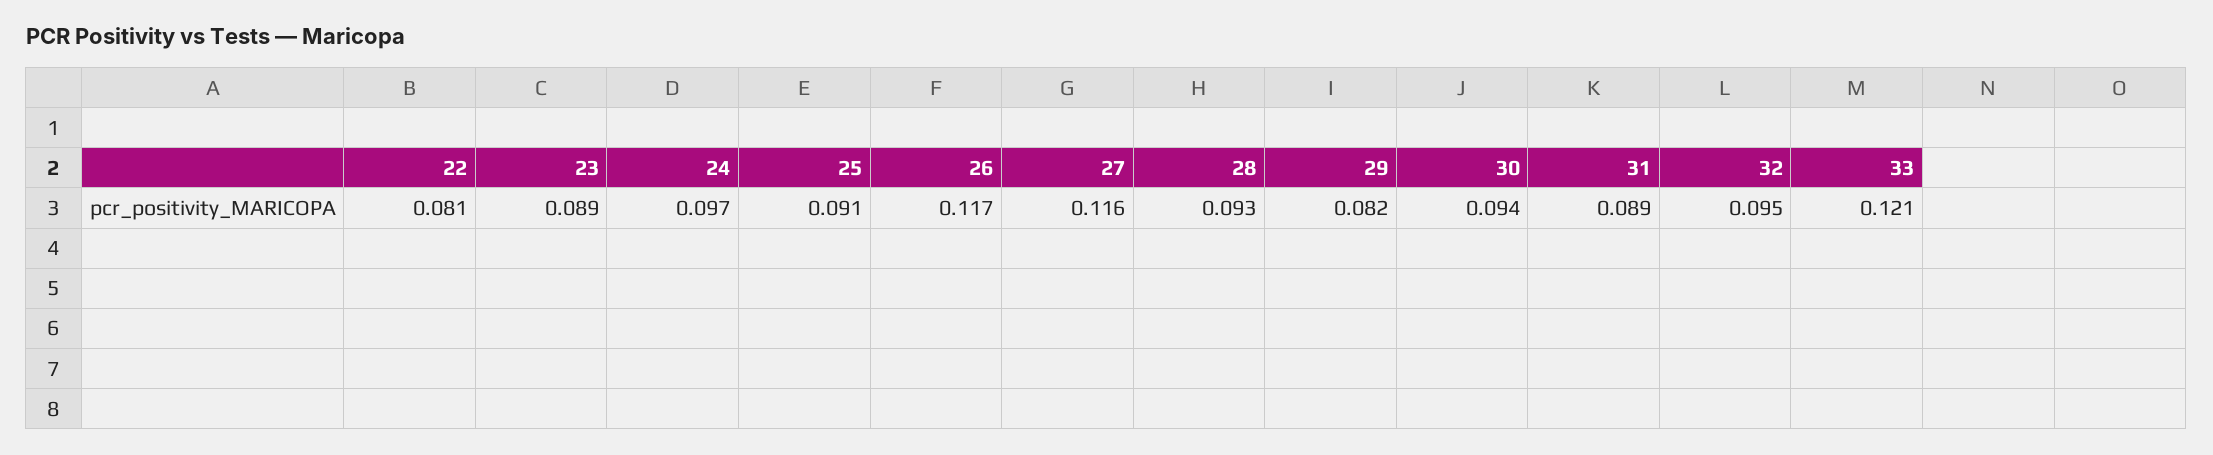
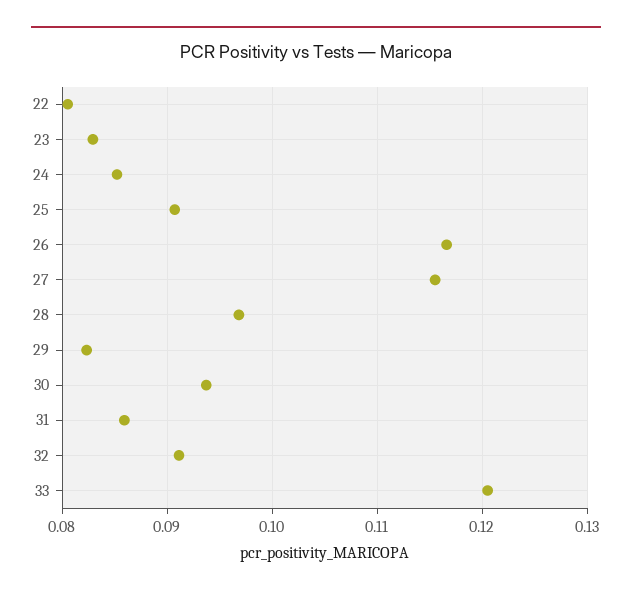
23: 0.089 -> 0.083
24: 0.097 -> 0.085
28: 0.093 -> 0.097
31: 0.089 -> 0.086
32: 0.095 -> 0.091

